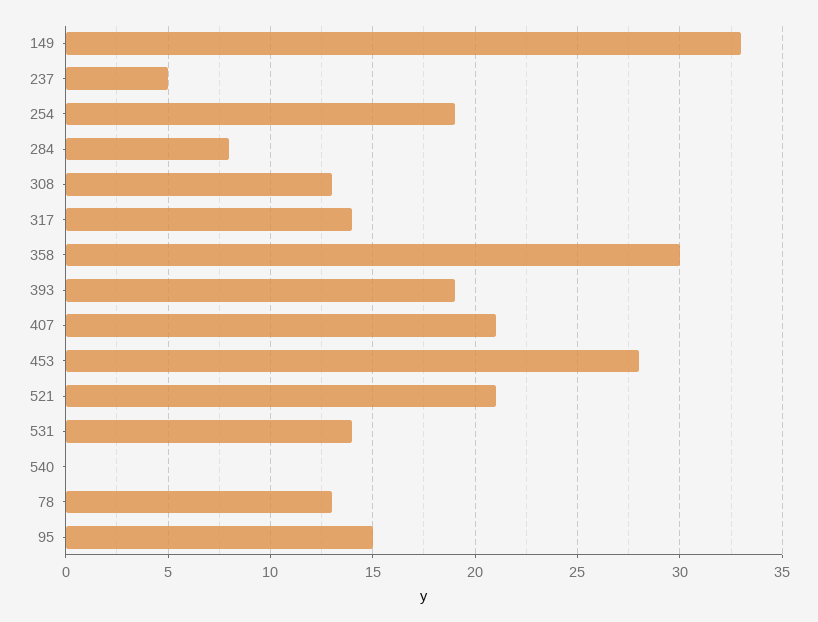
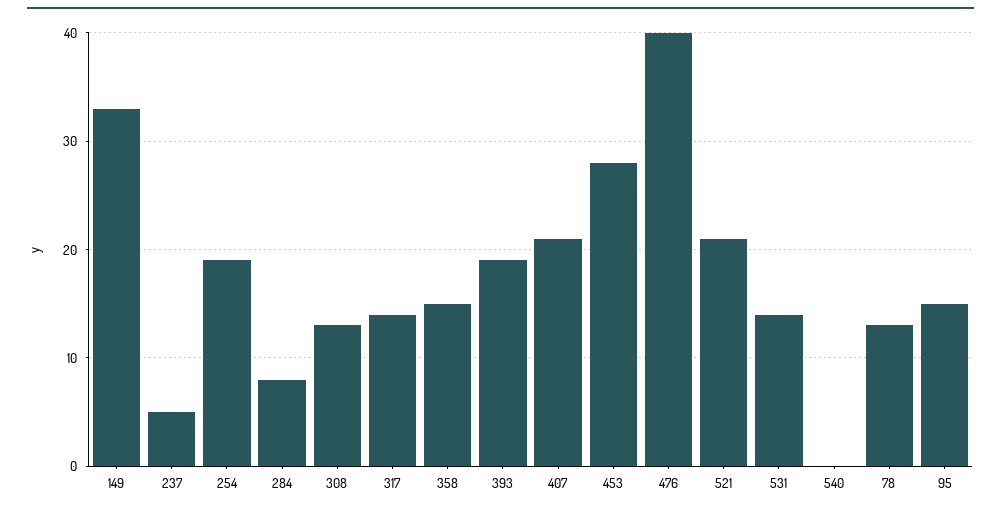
358: 30 -> 15
476: none -> 40

